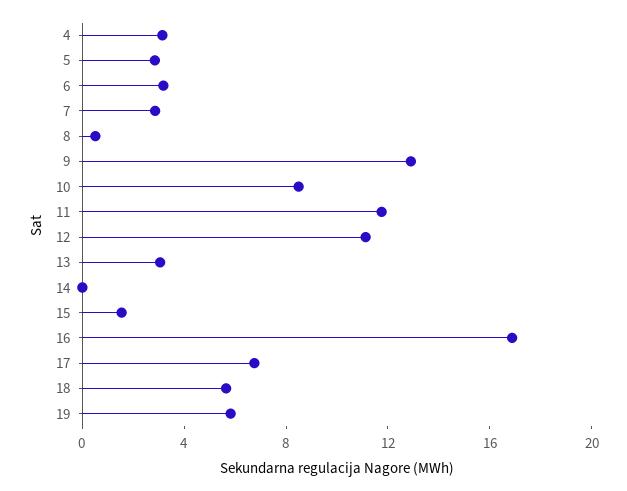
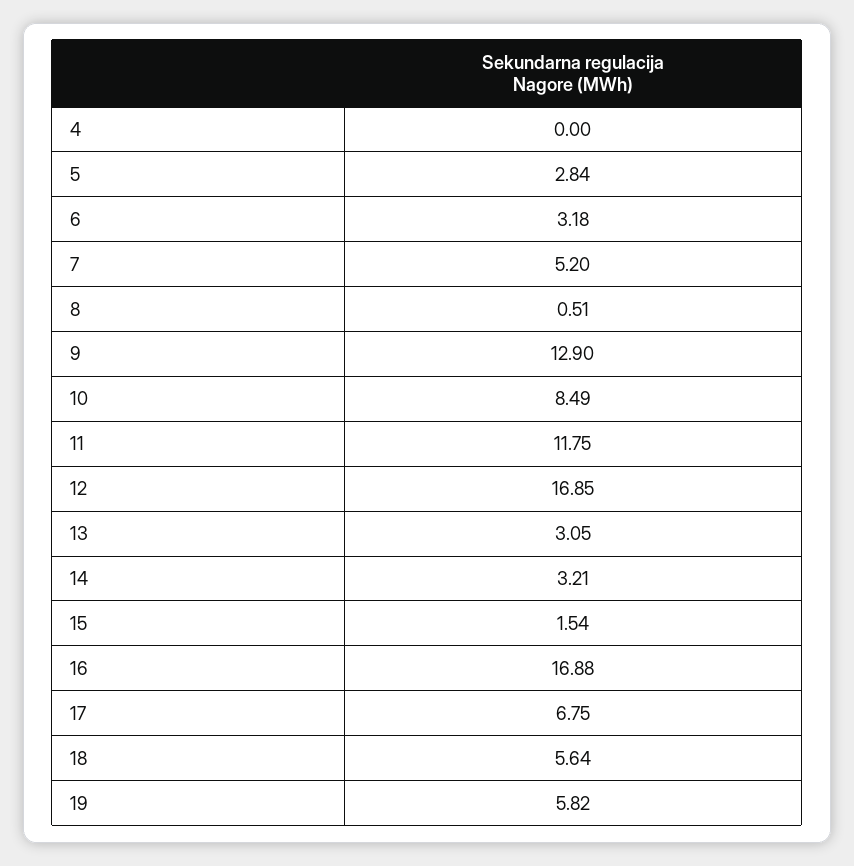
4: 3 -> 0
7: 3 -> 5.2
12: 11 -> 16.85
14: 0 -> 3.21

